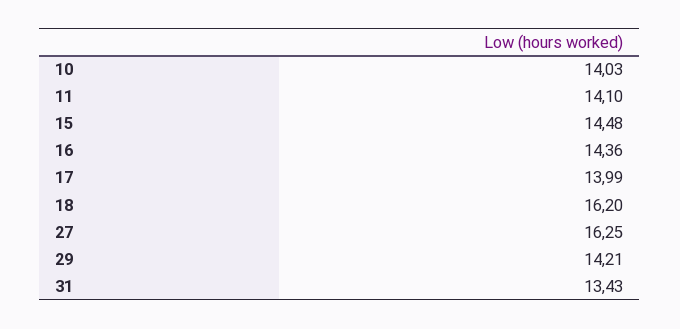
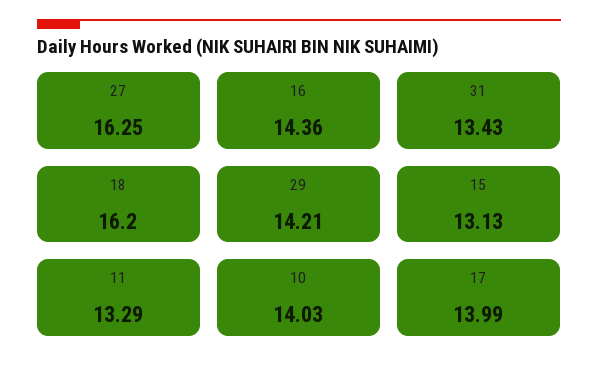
11: 14.1 -> 13.29
15: 14.48 -> 13.13

